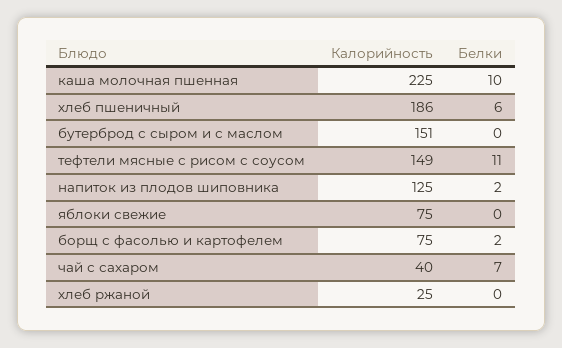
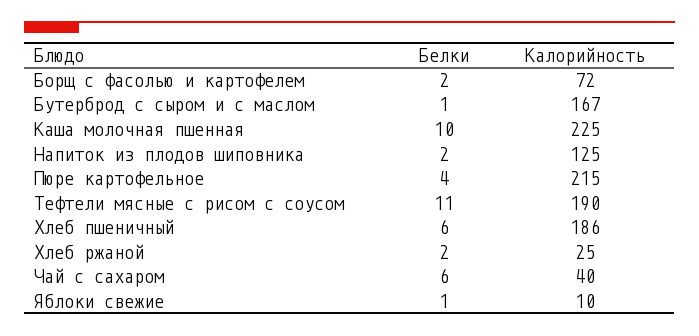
Калорийность, бутерброд с сыром и с маслом: 151 -> 167
Белки, бутерброд с сыром и с маслом: 0 -> 1
Калорийность, тефтели мясные с рисом с соусом: 149 -> 190
Калорийность, яблоки свежие: 75 -> 10
Белки, яблоки свежие: 0 -> 1
Калорийность, борщ с фасолью и картофелем: 75 -> 72
Белки, чай с сахаром: 7 -> 6
Белки, хлеб ржаной: 0 -> 2
Белки, Пюре картофельное: none -> 4
Калорийность, Пюре картофельное: none -> 215

